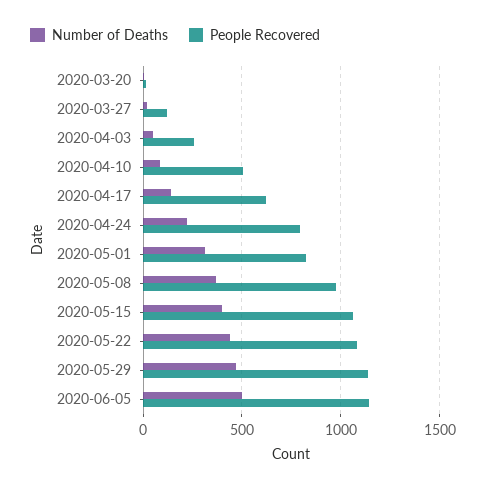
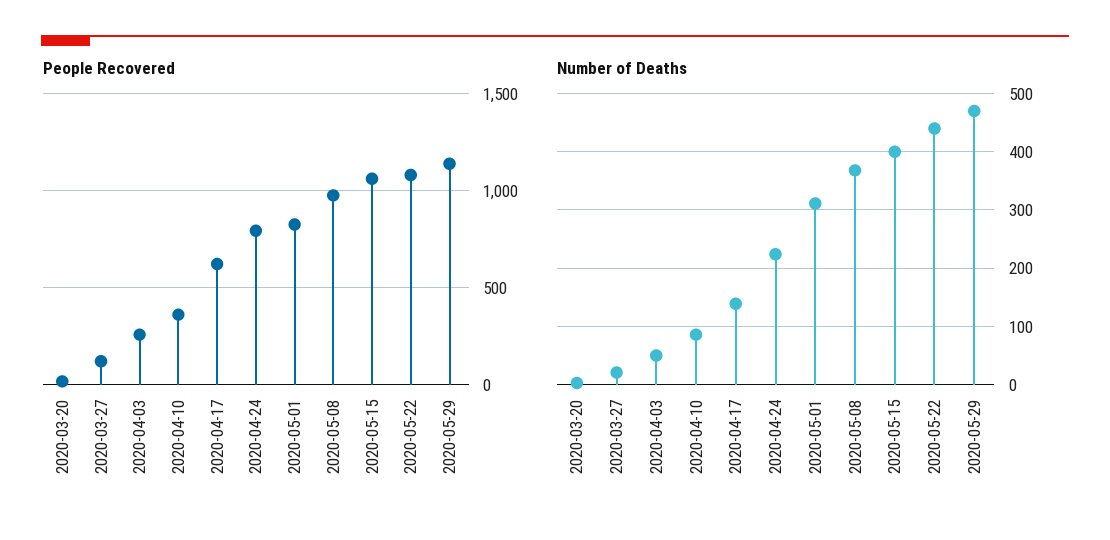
People Recovered, 2020-04-10: 500 -> 350
Number of Deaths, 2020-06-05: 500 -> none
People Recovered, 2020-06-05: 1150 -> none

